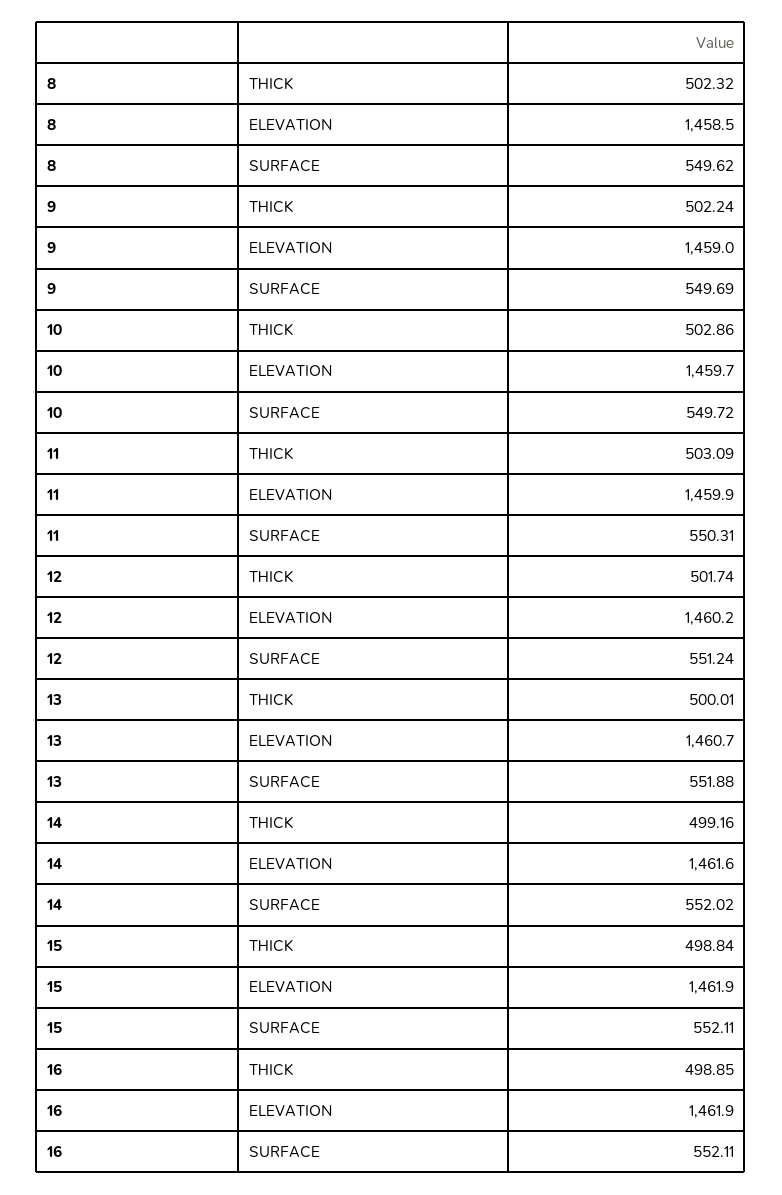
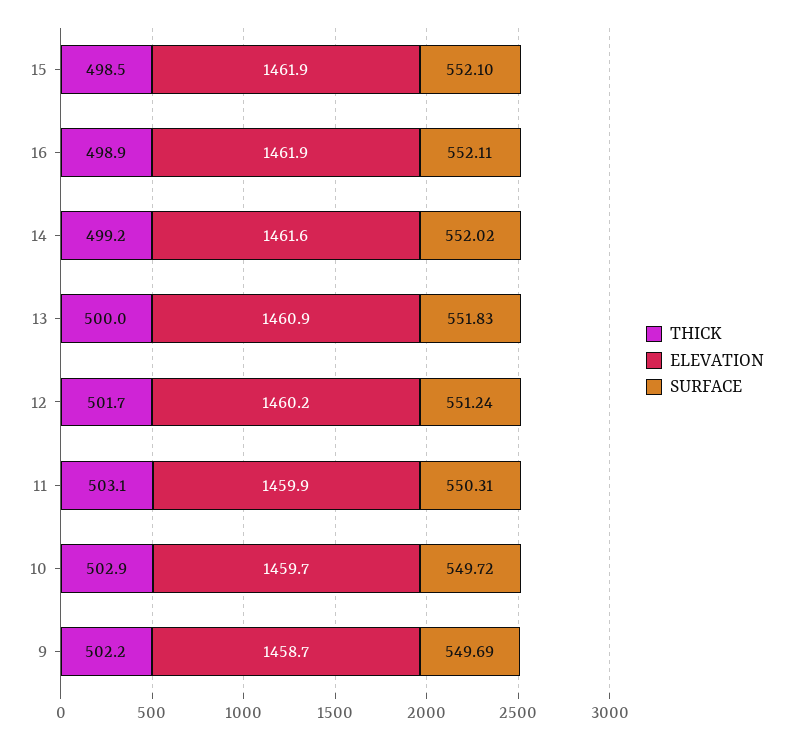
THICK, 8: 502.32 -> none
ELEVATION, 8: 1458.5 -> none
SURFACE, 8: 549.62 -> none
ELEVATION, 9: 1459 -> 1458.7
ELEVATION, 13: 1460.7 -> 1460.9
SURFACE, 13: 551.88 -> 551.83
THICK, 15: 498.84 -> 498.5
SURFACE, 15: 552.11 -> 552.1

